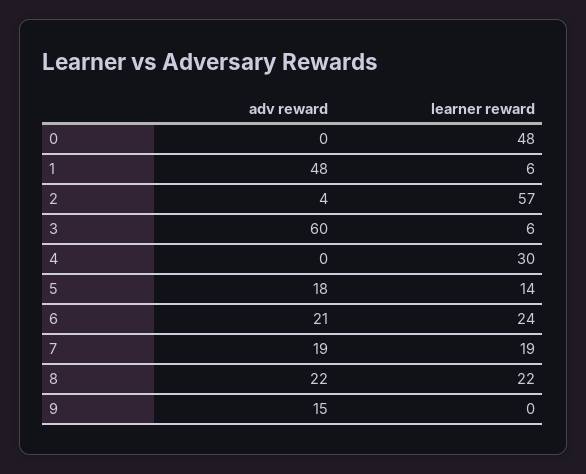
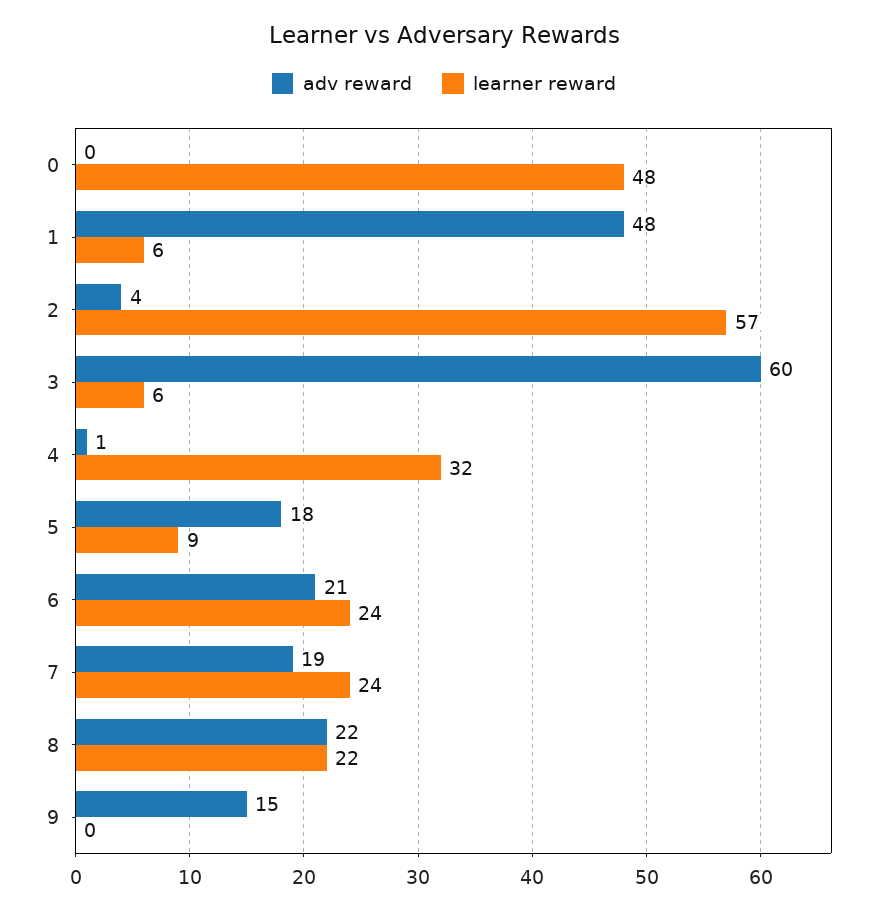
adv reward, 4: 0 -> 1
learner reward, 4: 30 -> 32
learner reward, 5: 14 -> 9
learner reward, 7: 19 -> 24

